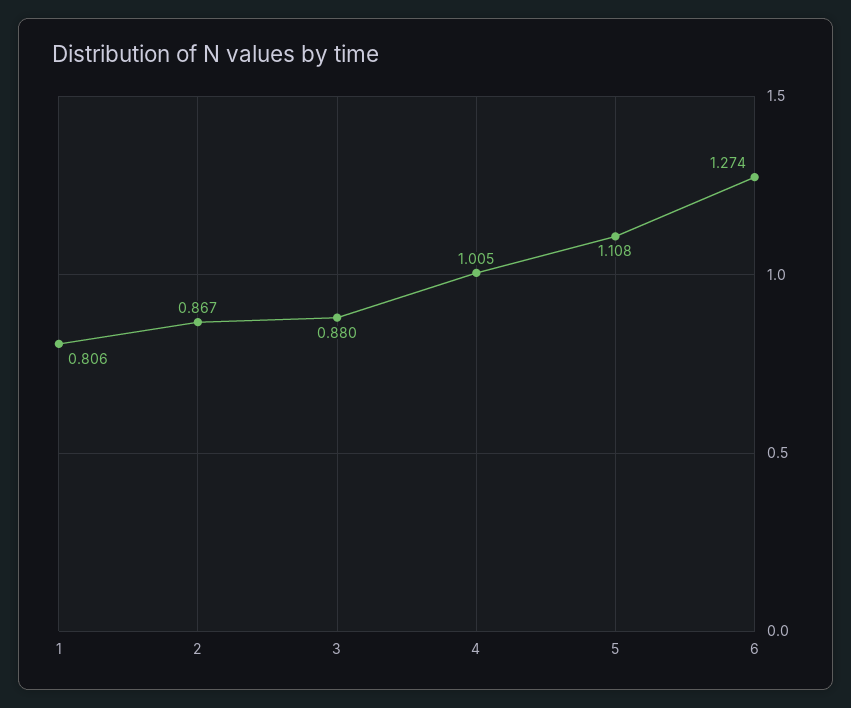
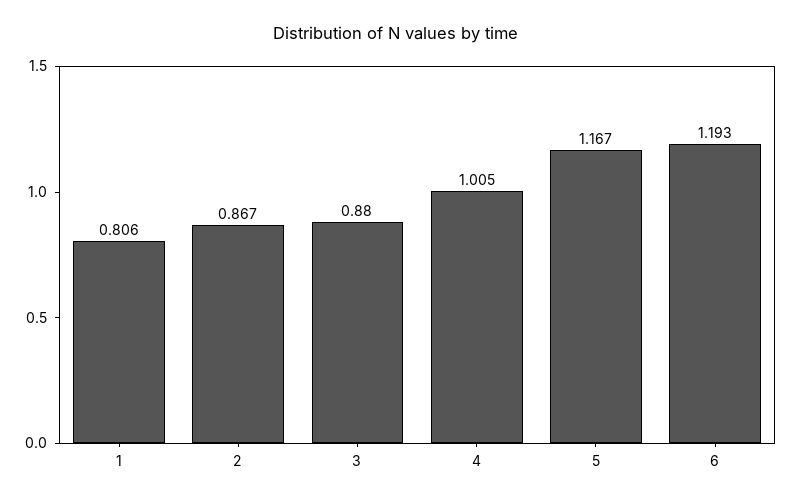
5: 1.108 -> 1.167
6: 1.274 -> 1.193

